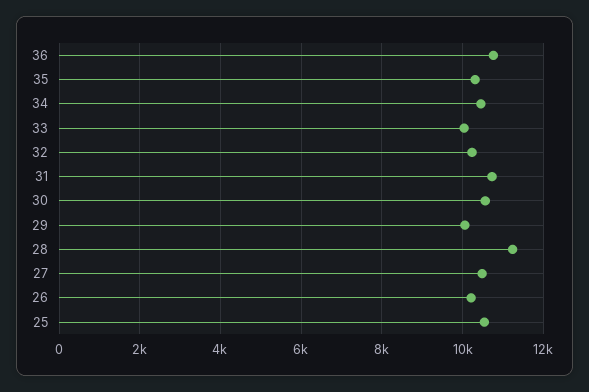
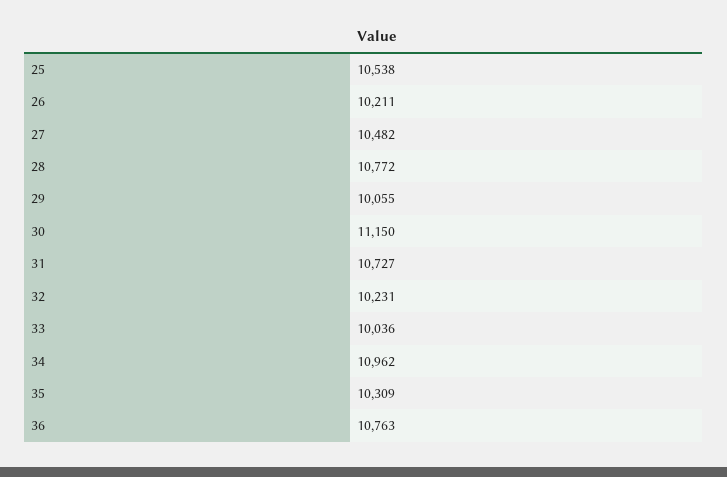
34: 10400 -> 10962
30: 10600 -> 11150
28: 11200 -> 10772

